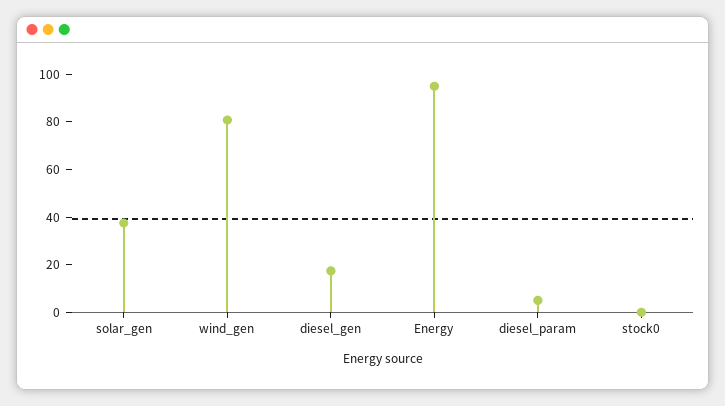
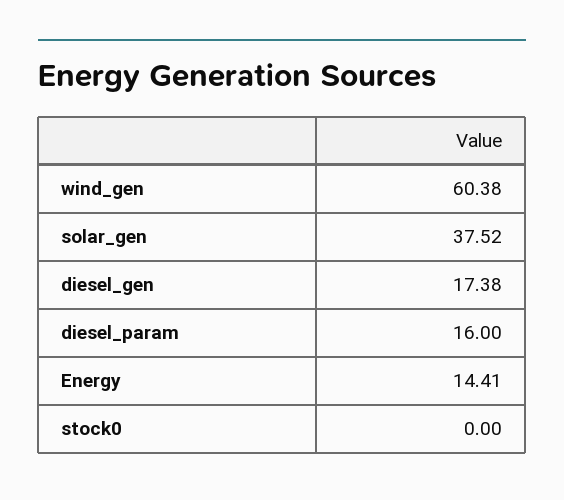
wind_gen: 80 -> 60.38
Energy: 95 -> 14.41
diesel_param: 5 -> 16

